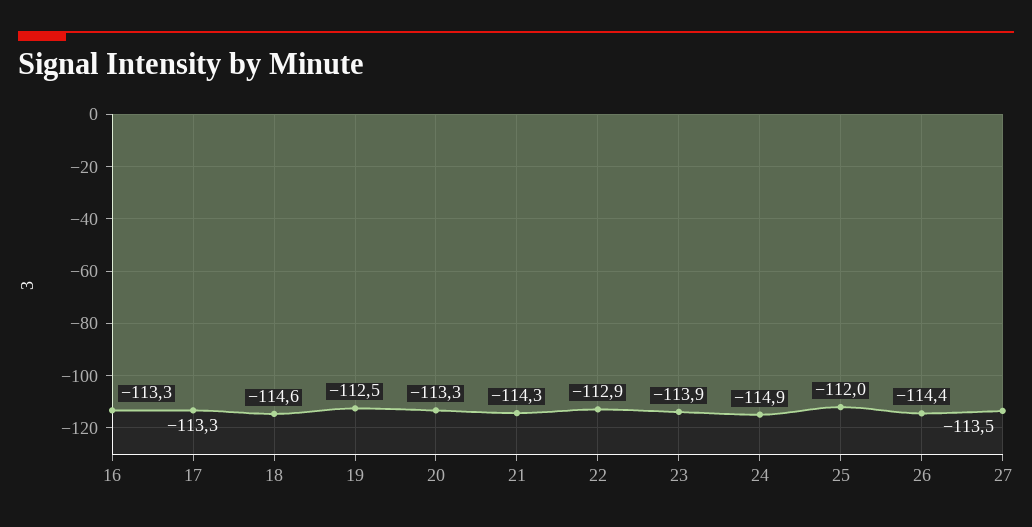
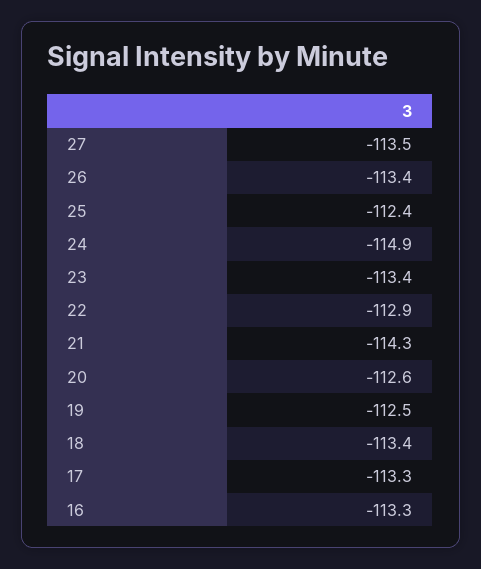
18: -114.6 -> -113.4
20: -113.3 -> -112.6
23: -113.9 -> -113.4
25: -112 -> -112.4
26: -114.4 -> -113.4

